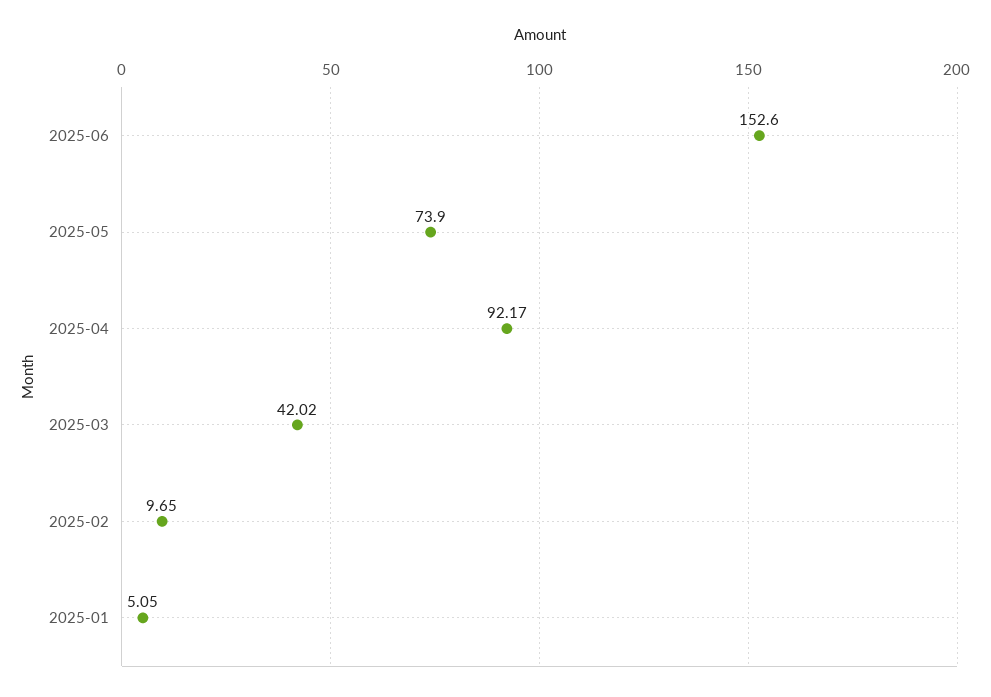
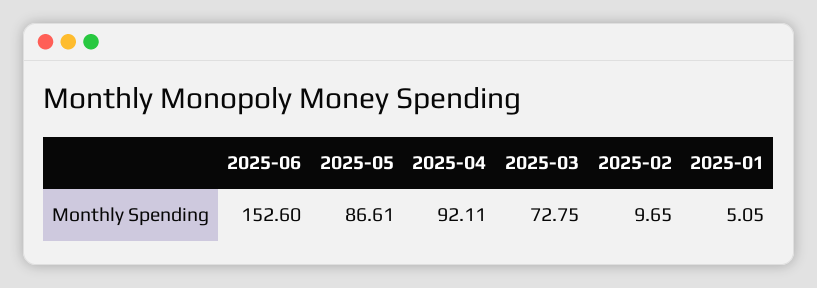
2025-05: 73.9 -> 86.61
2025-04: 92.17 -> 92.11
2025-03: 42.02 -> 72.75

